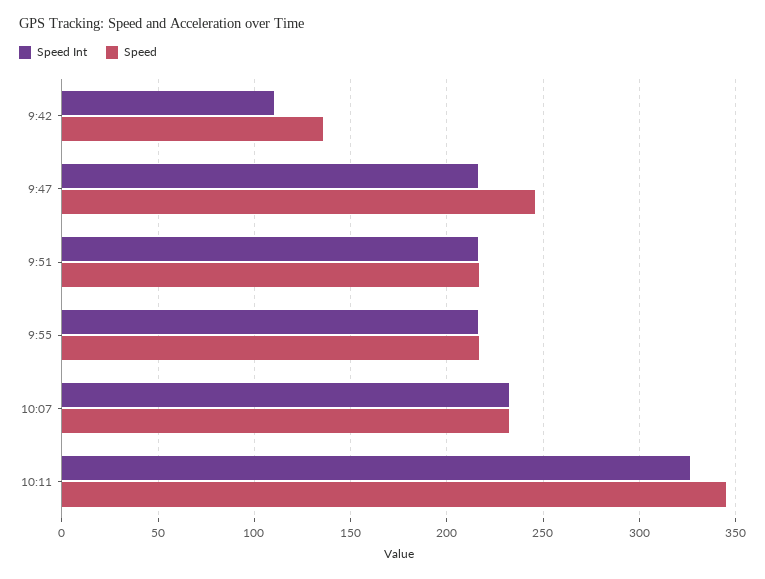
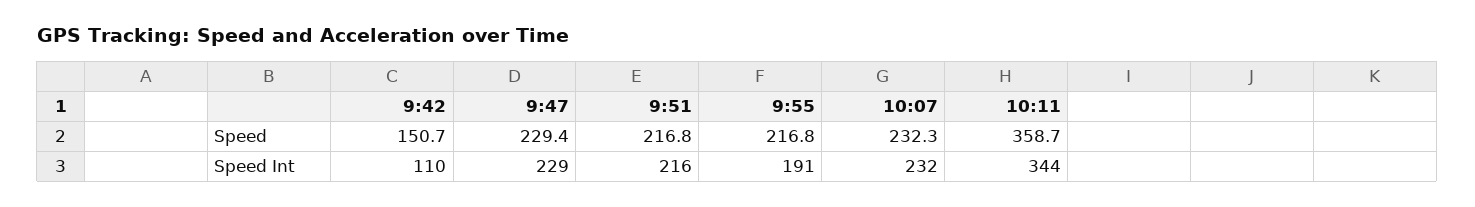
Speed, 9:42: 135 -> 150.7
Speed Int, 9:47: 215 -> 229
Speed, 9:47: 245 -> 229.4
Speed Int, 9:55: 215 -> 191
Speed Int, 10:11: 325 -> 344
Speed, 10:11: 345 -> 358.7

